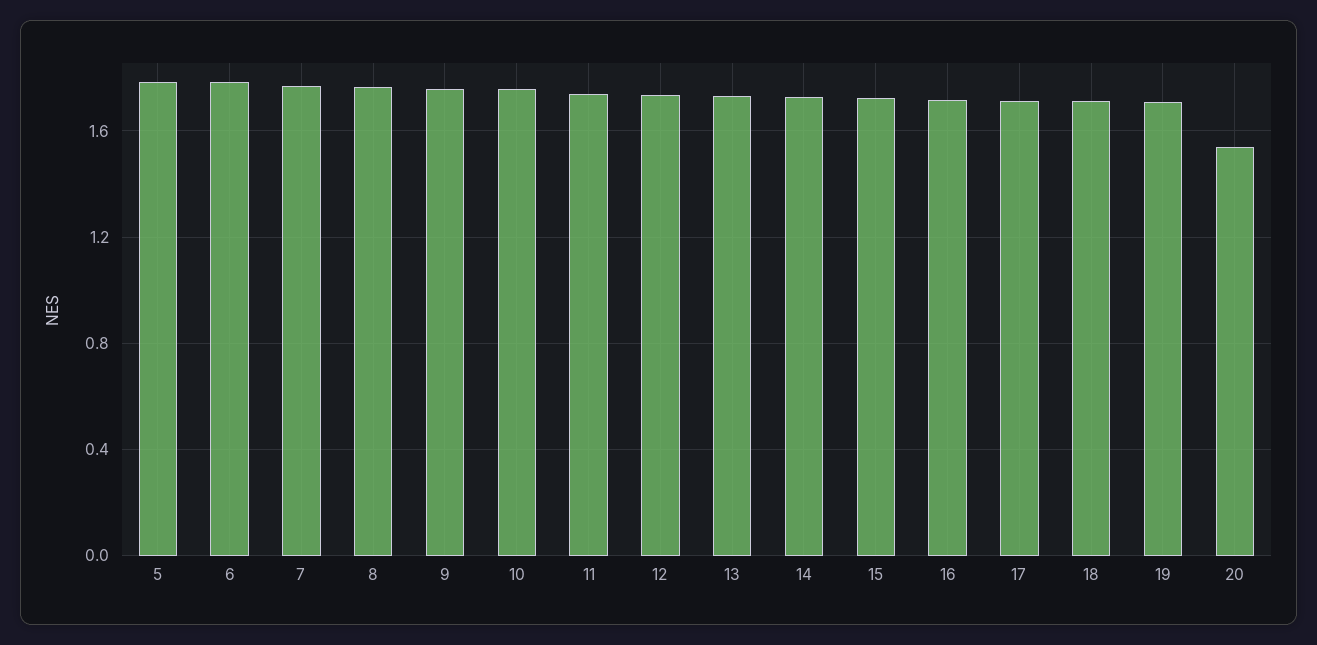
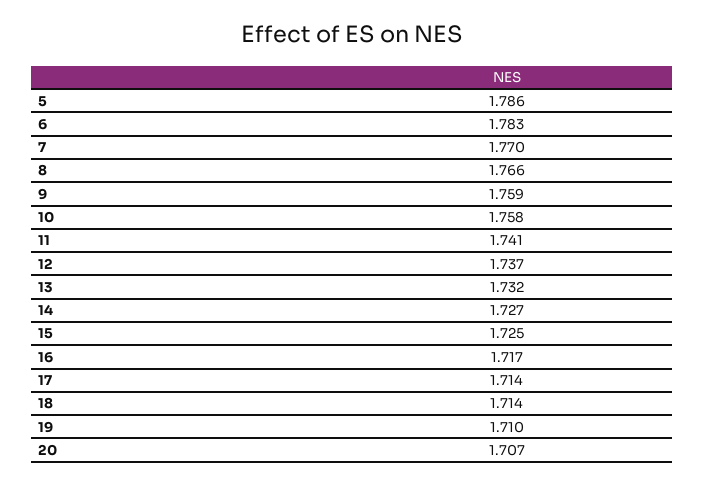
20: 1.55 -> 1.707

